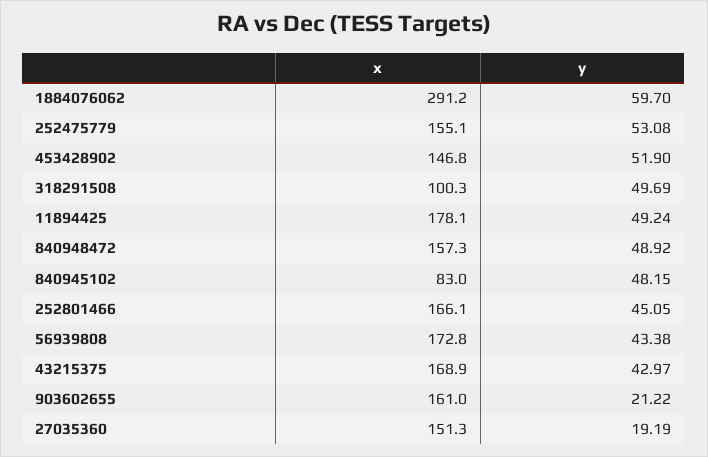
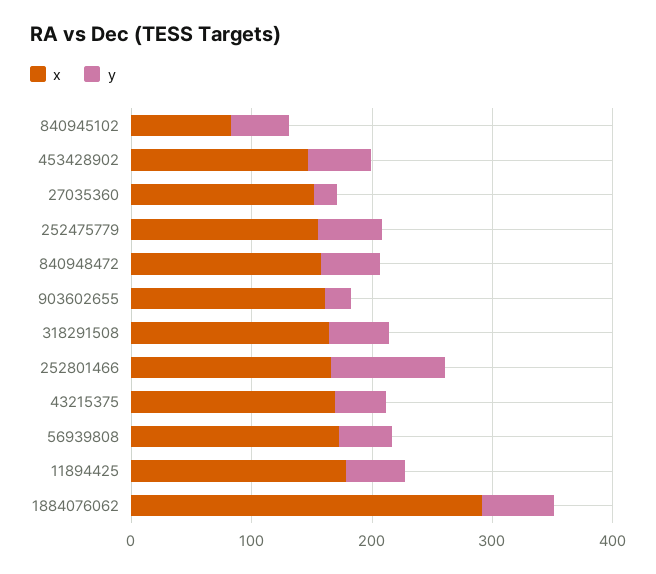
x, 318291508: 100.3 -> 160
y, 252801466: 45.05 -> 100

